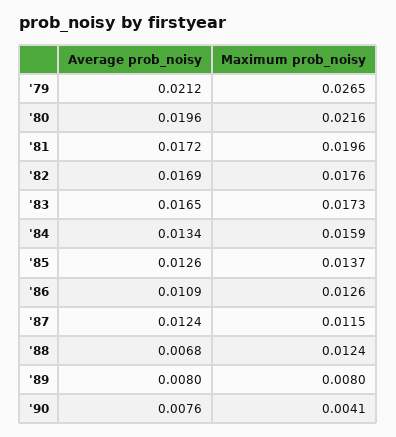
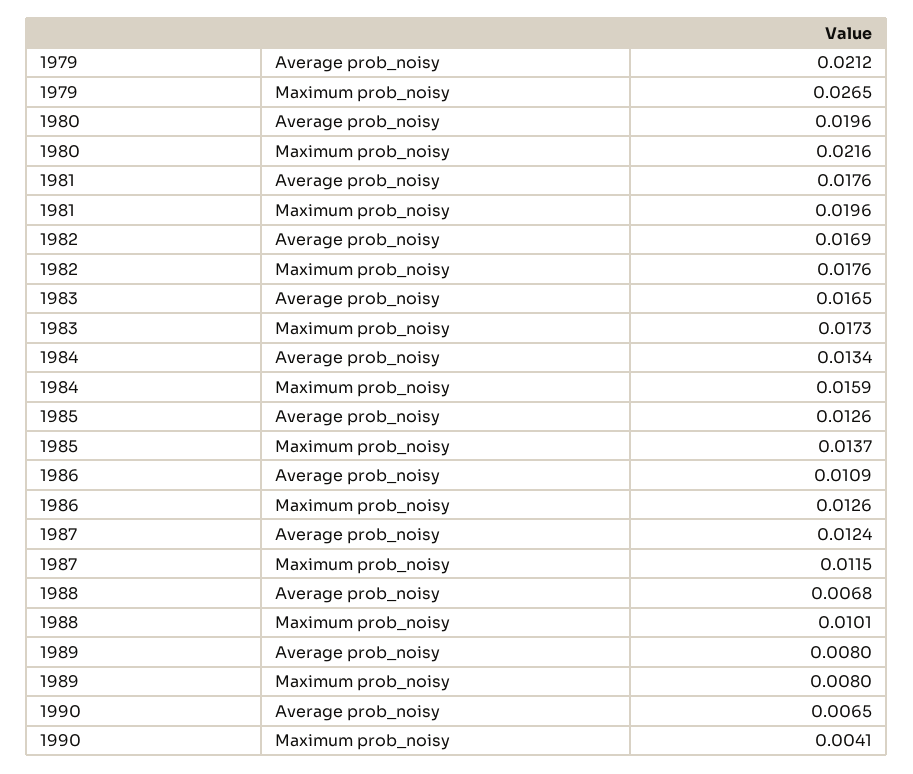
Average prob_noisy, '81: 0.0172 -> 0.0176
Maximum prob_noisy, '88: 0.0124 -> 0.0101
Average prob_noisy, '90: 0.0076 -> 0.0065

